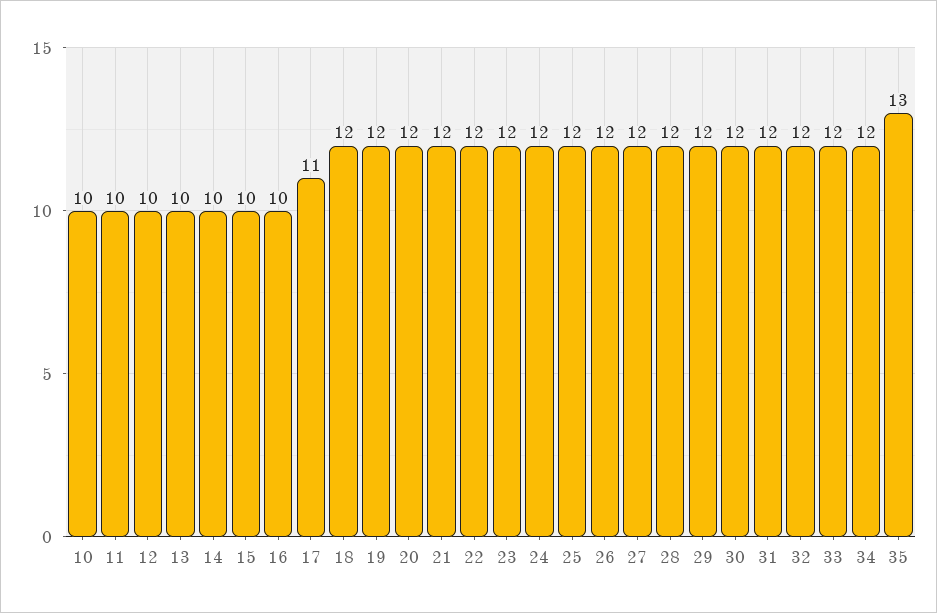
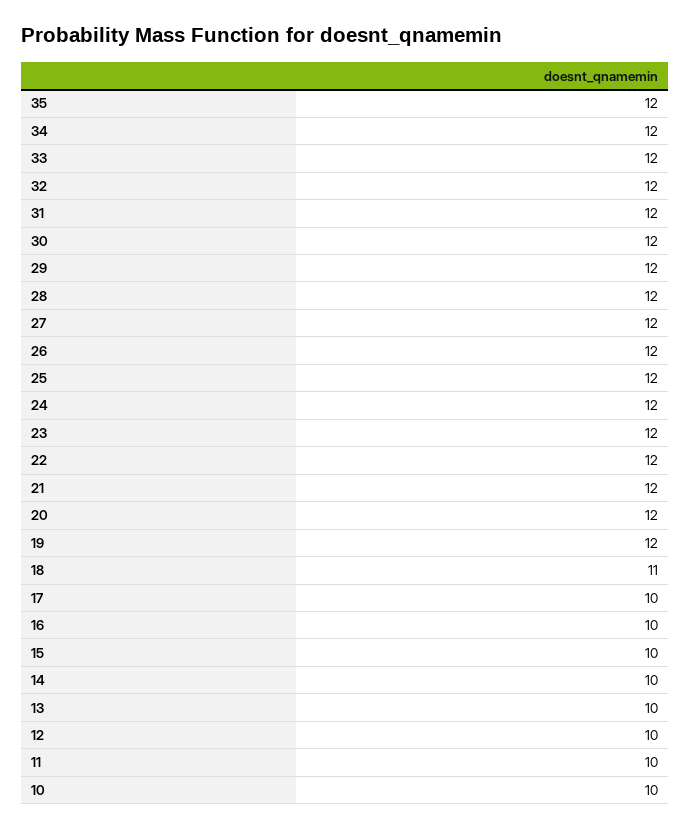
17: 11 -> 10
18: 12 -> 11
35: 13 -> 12

